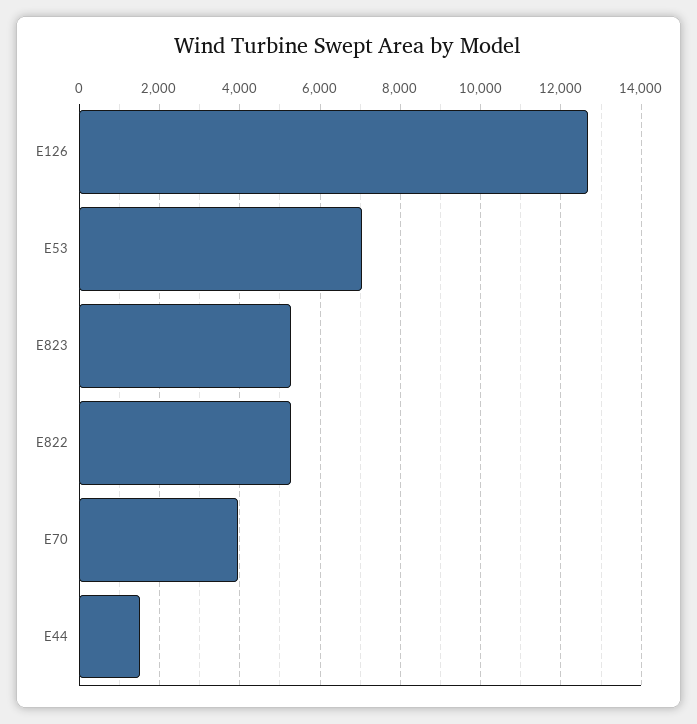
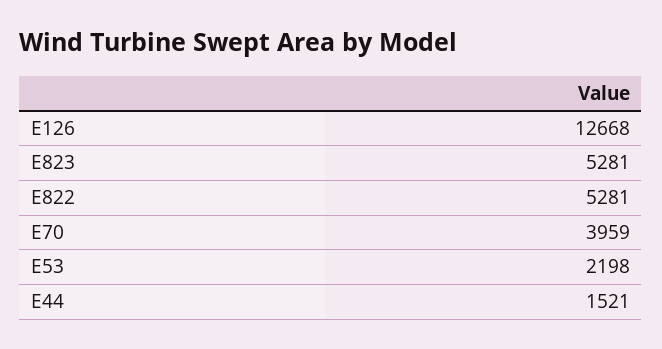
E53: 7000 -> 2198

